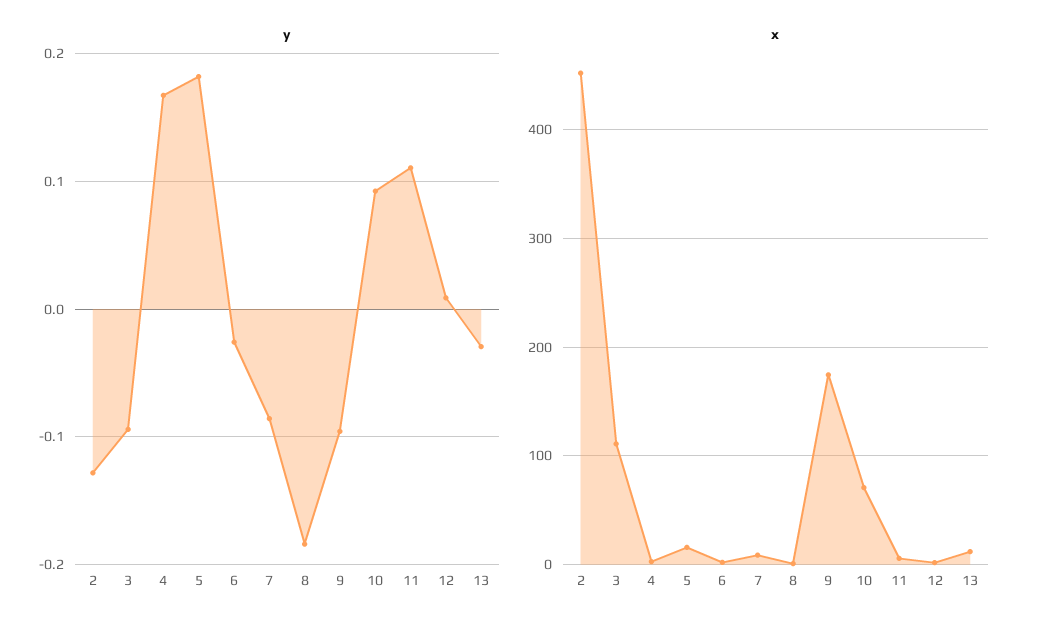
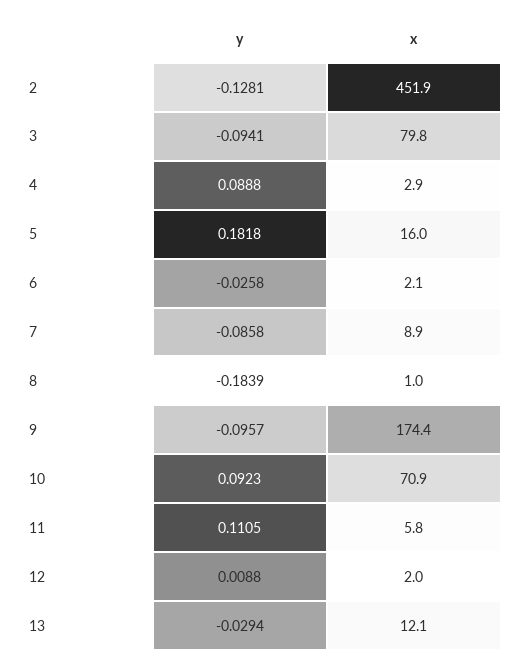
y, 4: 0.17 -> 0.0888
x, 3: 110 -> 79.8

